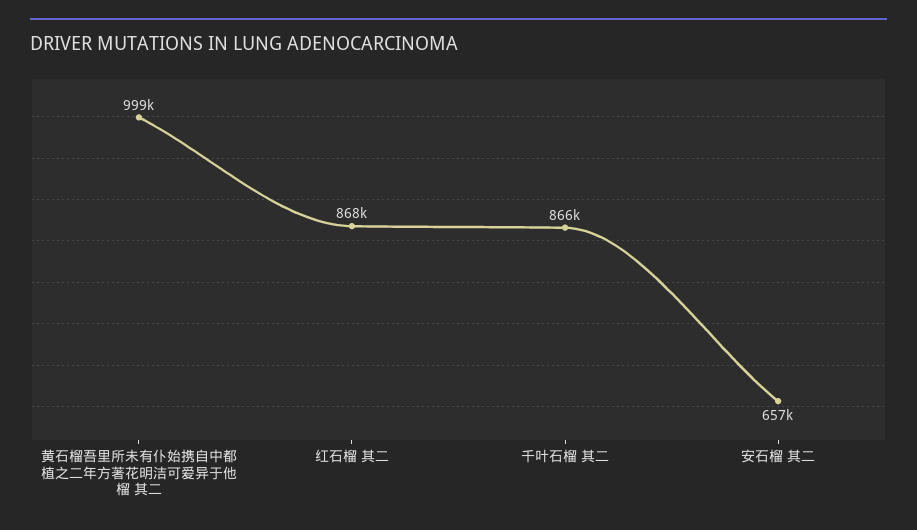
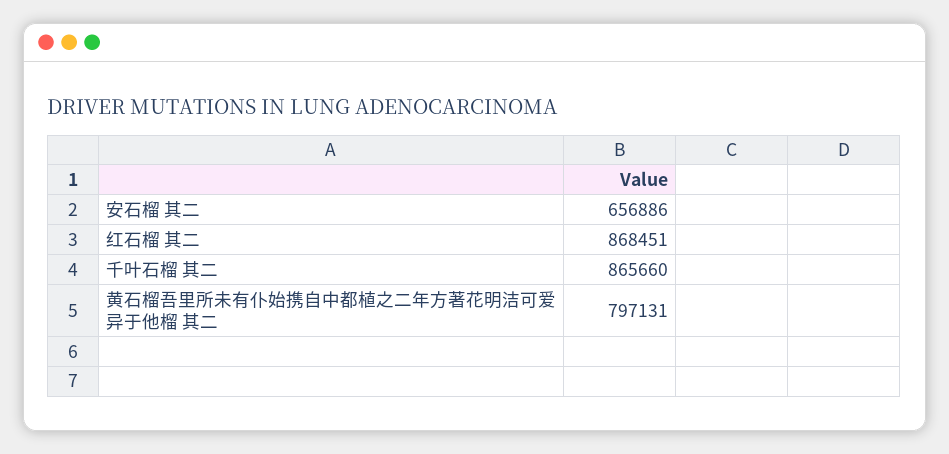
黄石榴吾里所未有仆始携自中都植之二年方著花明洁可爱异于他榴 其二: 999000 -> 797131

